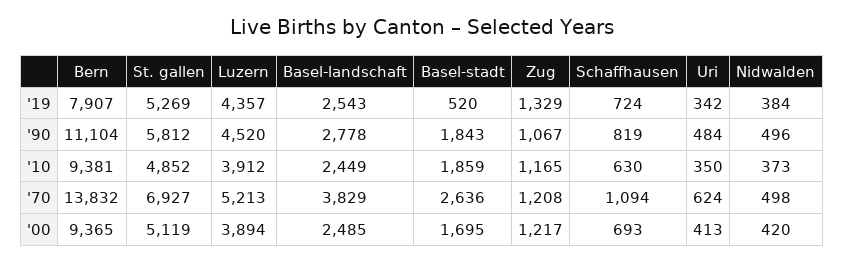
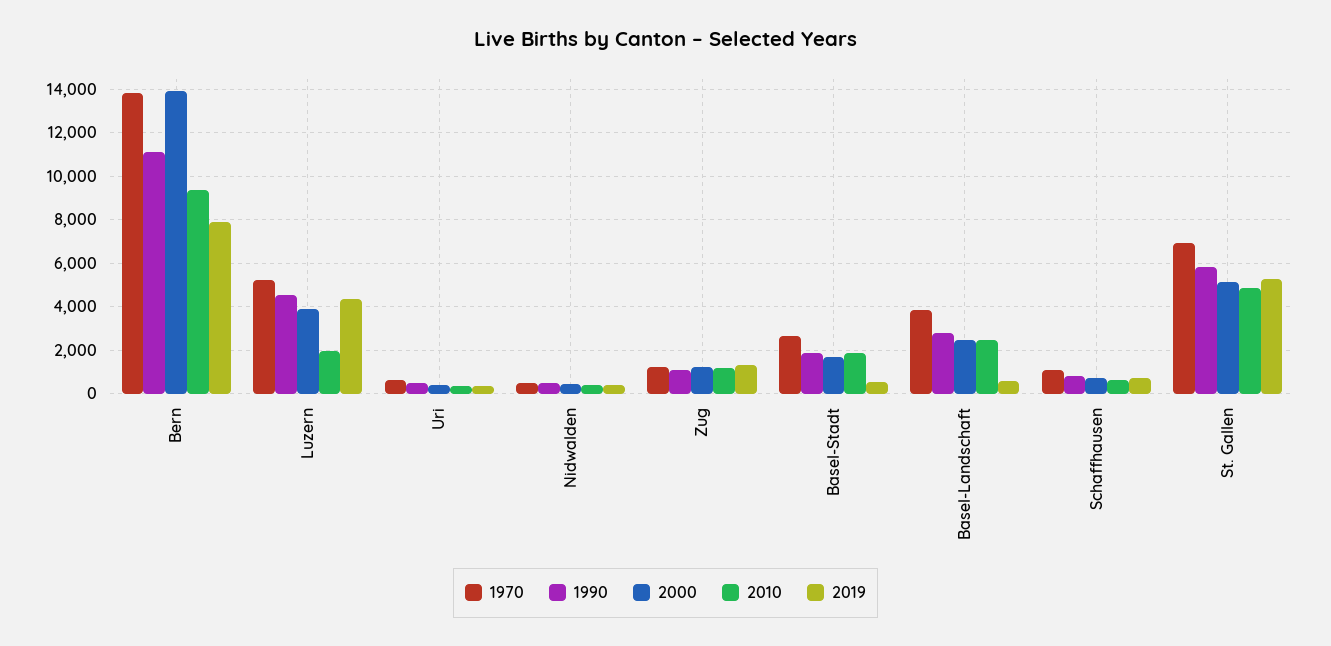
'19, Basel-landschaft: 2543 -> 500
'10, Luzern: 3912 -> 2000
'00, Bern: 9365 -> 14000

